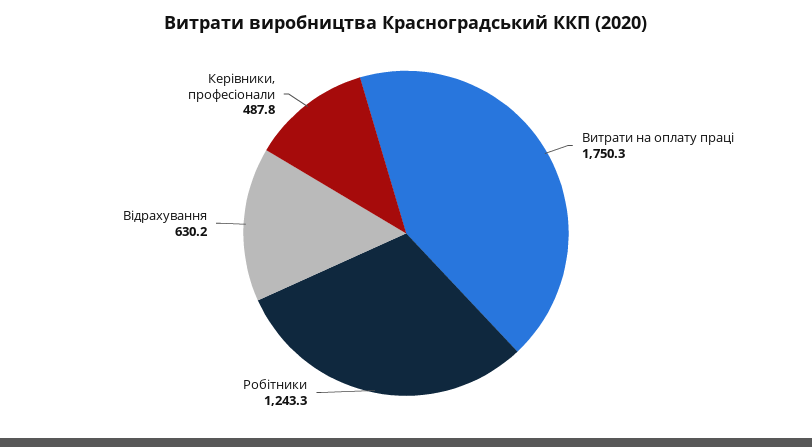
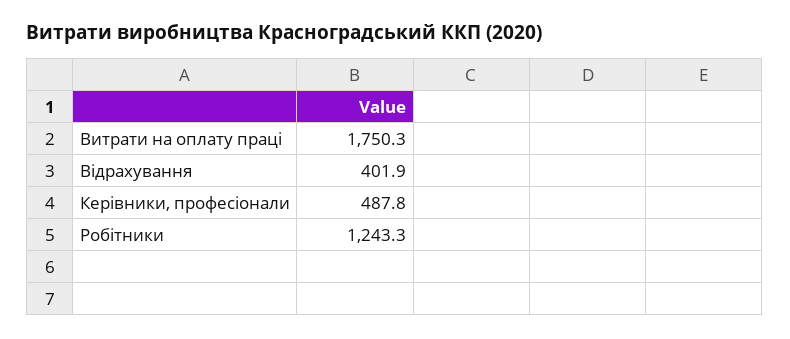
Відрахування: 630.2 -> 401.9

